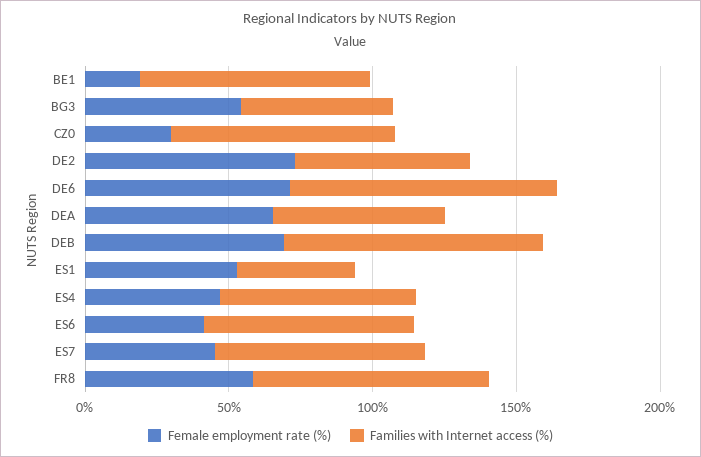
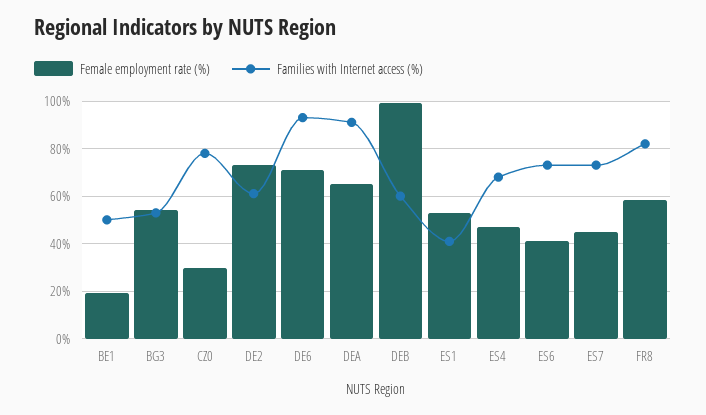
Families with Internet access (%), BE1: 80 -> 50
Families with Internet access (%), DEA: 60 -> 90
Female employment rate (%), DEB: 70 -> 100
Families with Internet access (%), DEB: 90 -> 60

